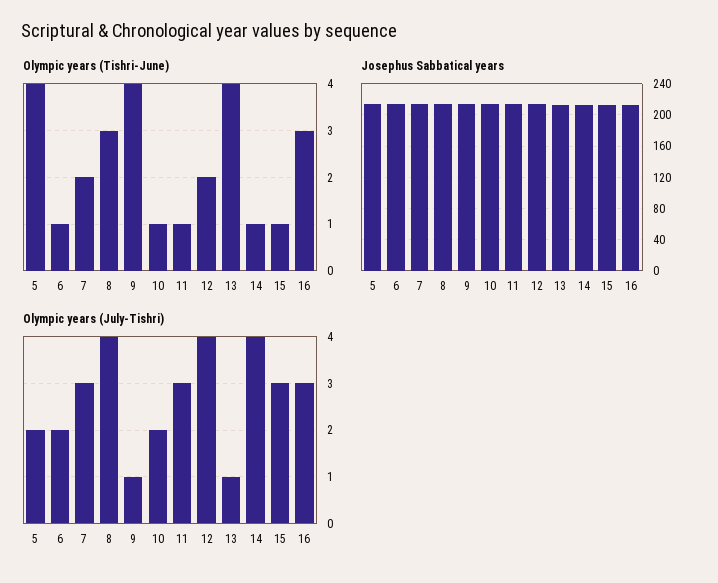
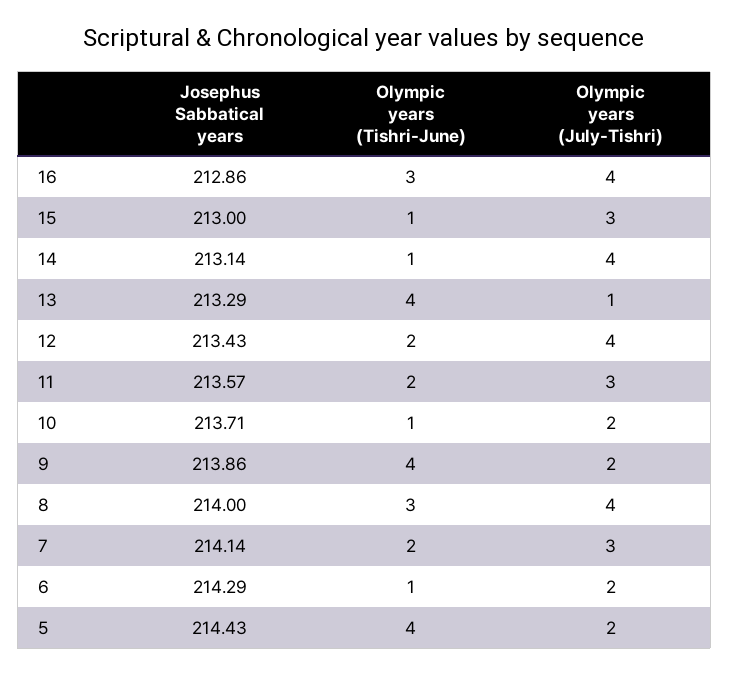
Olympic years (Tishri-June), 11: 1 -> 2
Olympic years (July-Tishri), 9: 1 -> 2
Olympic years (July-Tishri), 16: 3 -> 4

